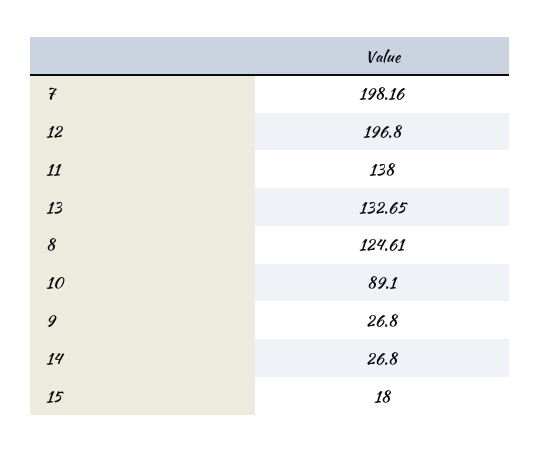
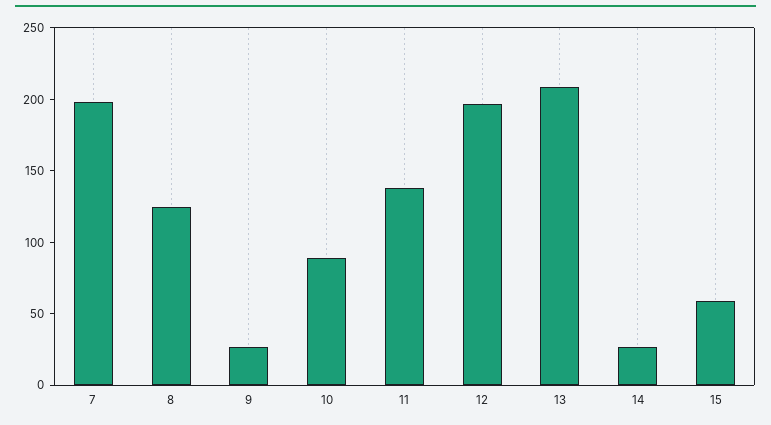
13: 132.65 -> 210
15: 18 -> 60

